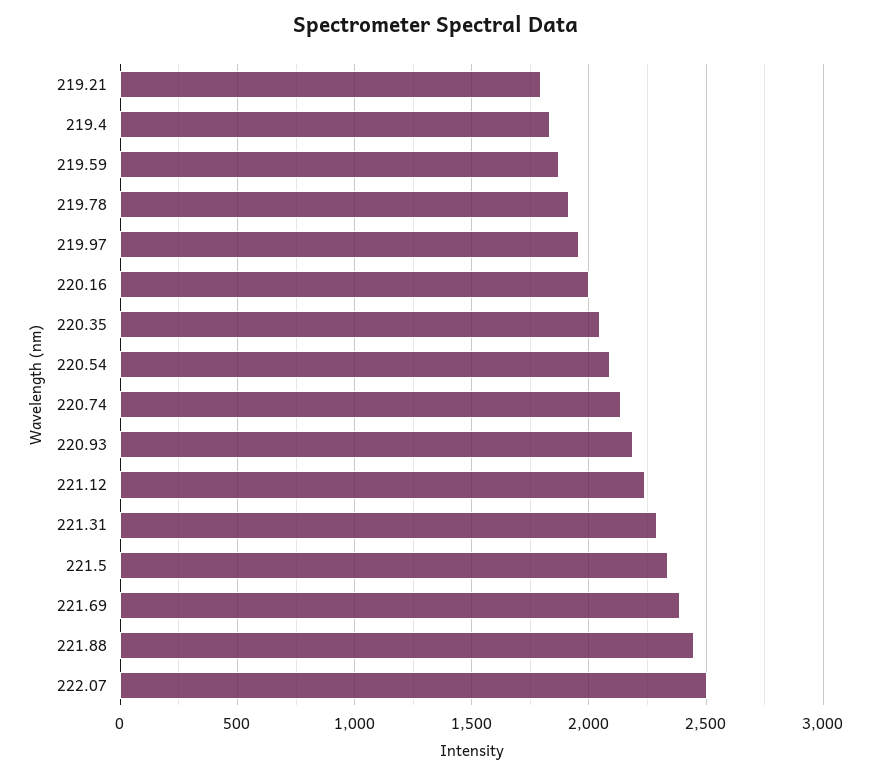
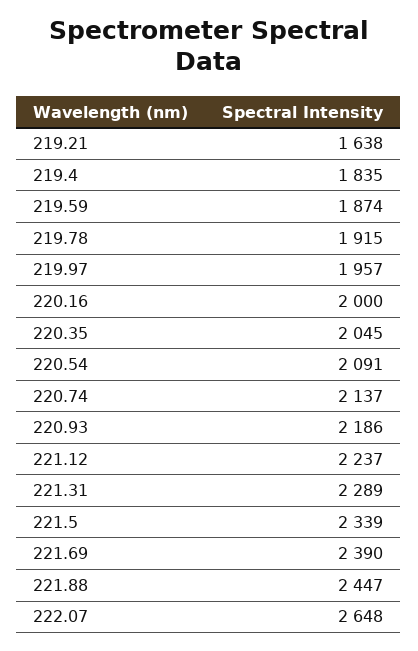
219.21: 1800 -> 1638
222.07: 2500 -> 2648

